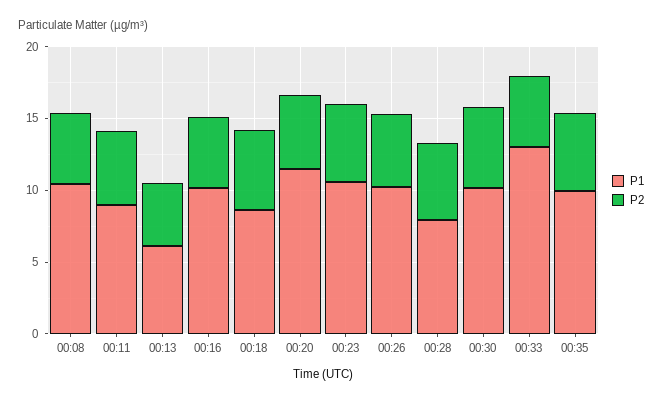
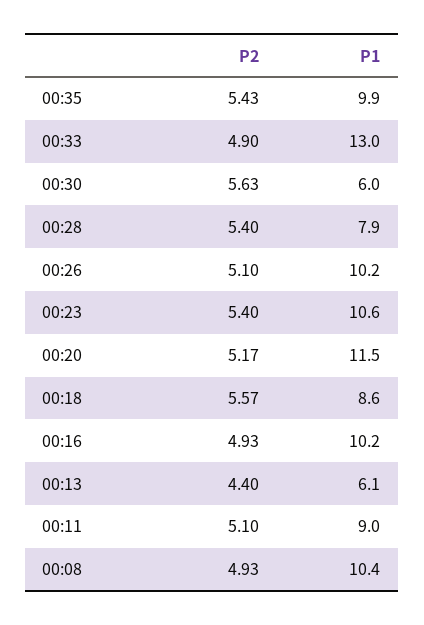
P1, 00:30: 10 -> 6

